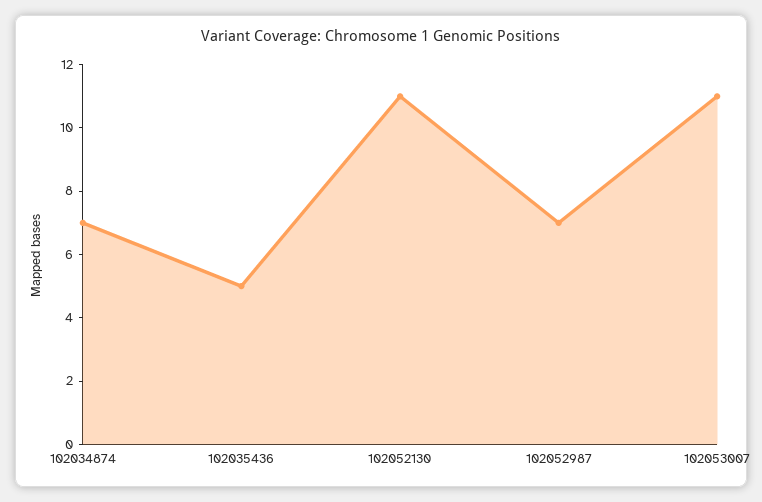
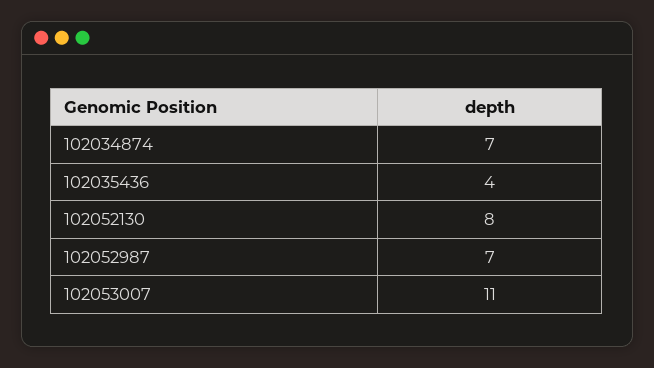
102035436: 5 -> 4
102052130: 11 -> 8

